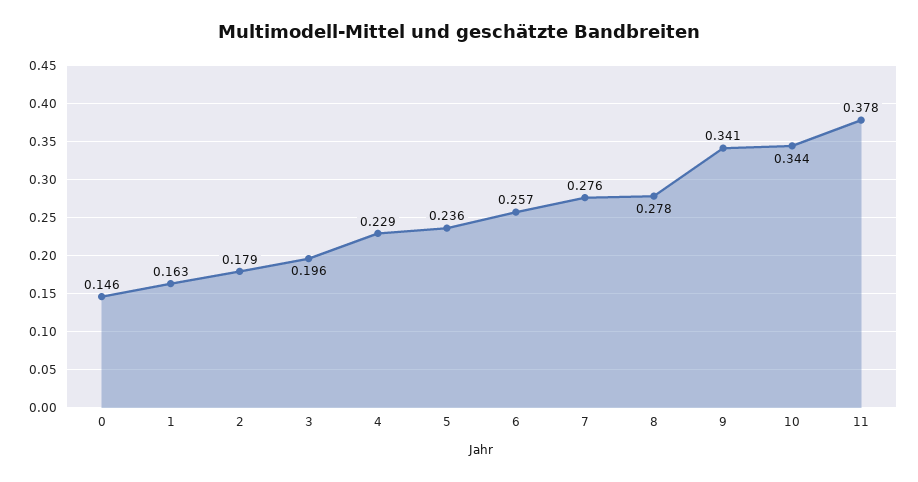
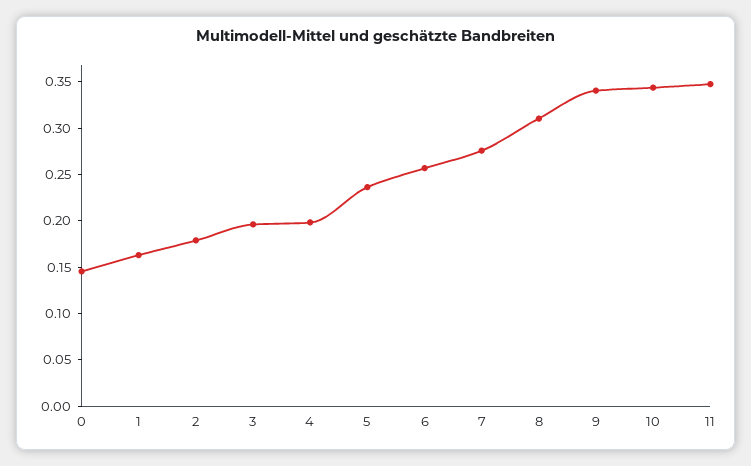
4: 0.229 -> 0.2
8: 0.278 -> 0.31
11: 0.378 -> 0.35

